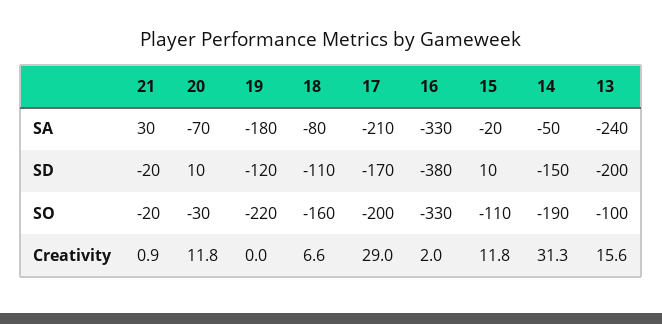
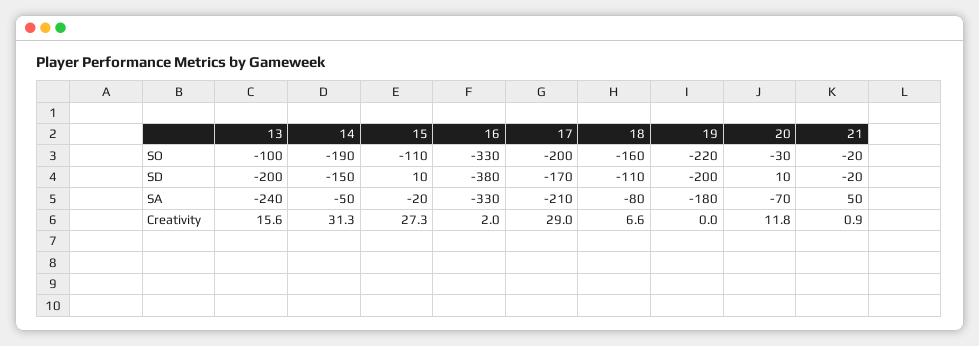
21, SA: 30 -> 50
19, SD: -120 -> -200
15, Creativity: 11.8 -> 27.3

